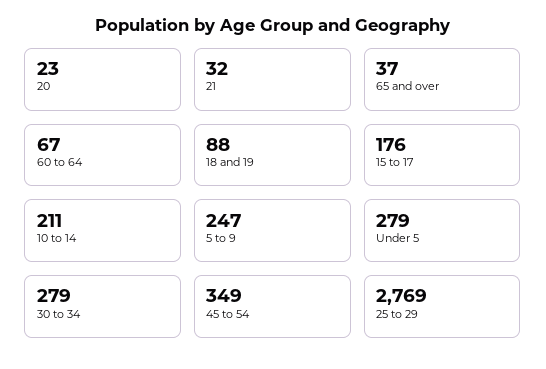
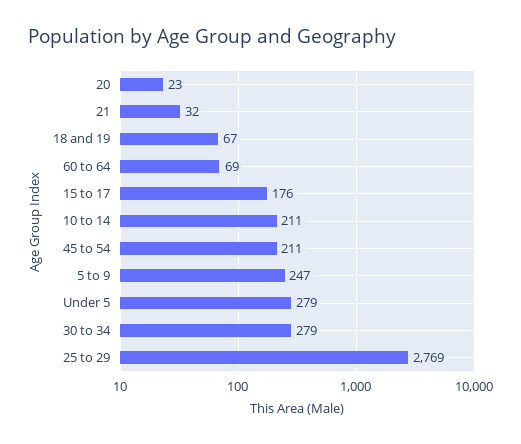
65 and over: 37 -> none
60 to 64: 67 -> 69
18 and 19: 88 -> 67
45 to 54: 349 -> 211

